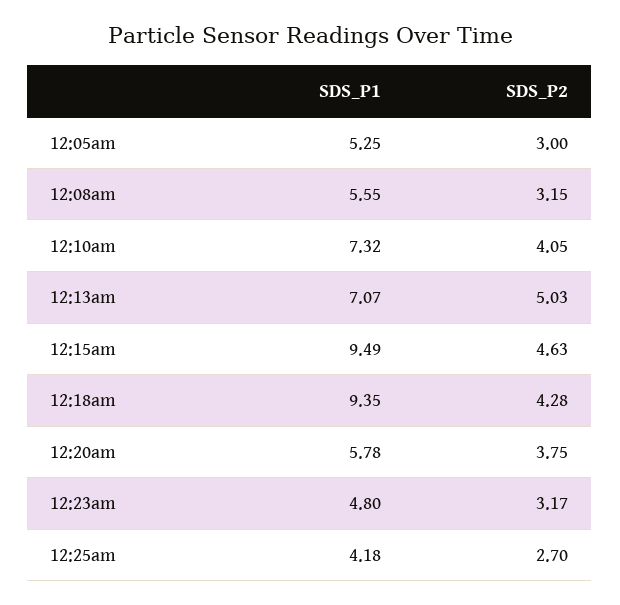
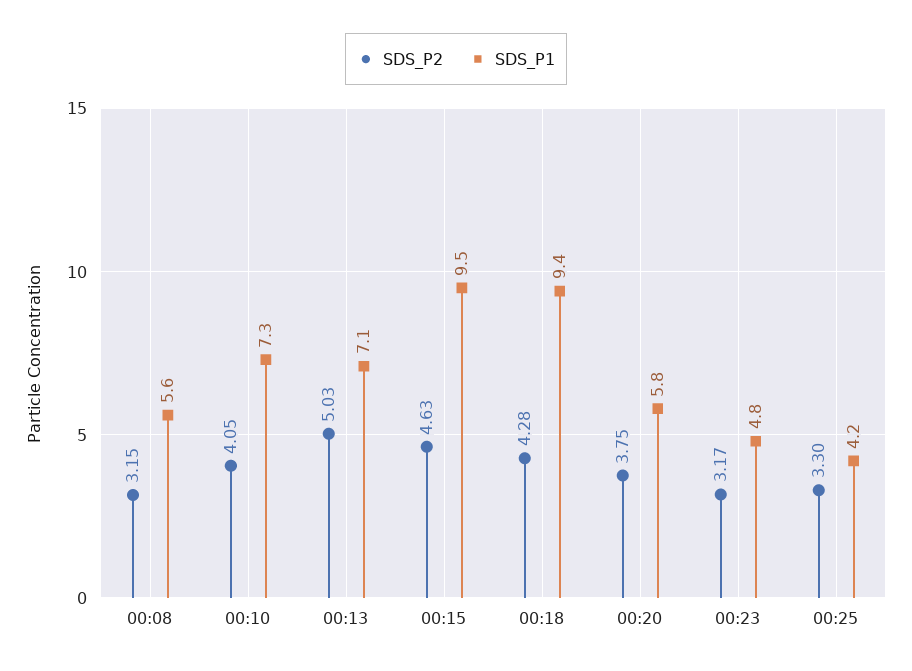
SDS_P1, 12:05am: 5.25 -> none
SDS_P2, 12:05am: 3 -> none
SDS_P2, 12:25am: 2.7 -> 3.3

